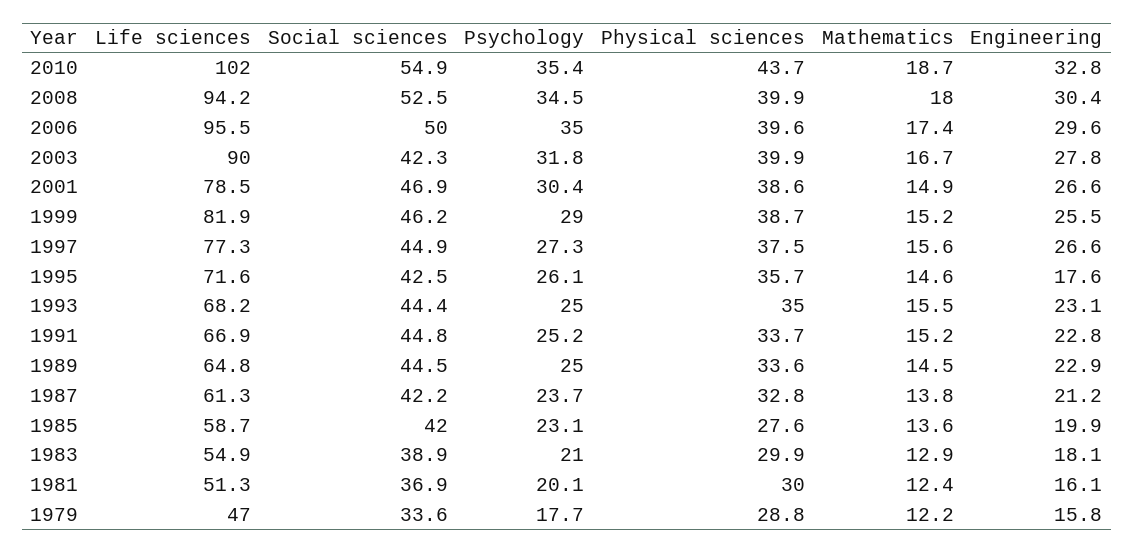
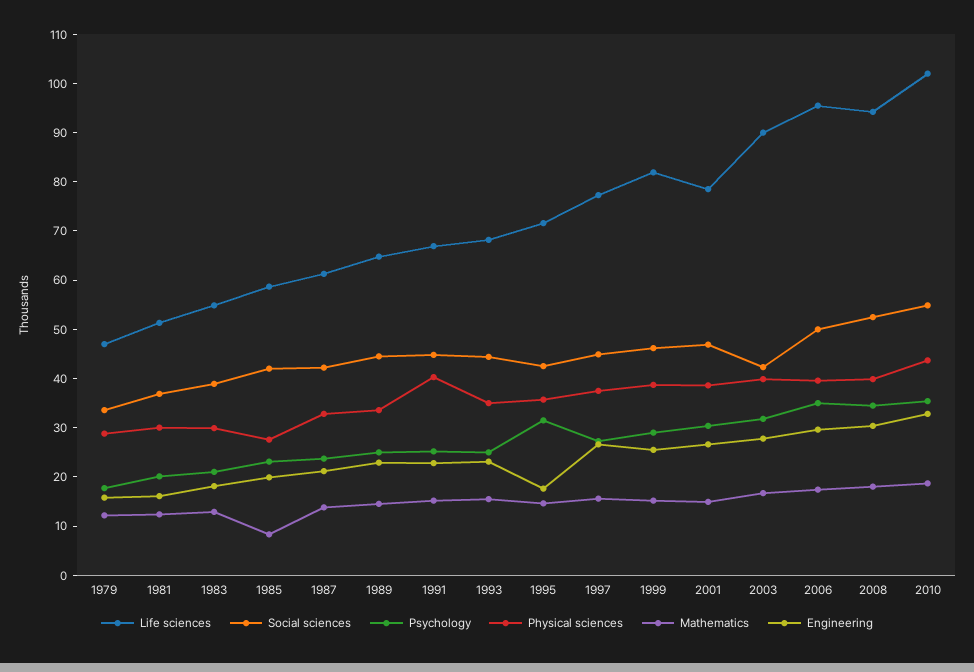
Psychology, 1995: 26.1 -> 32
Physical sciences, 1991: 33.7 -> 40
Mathematics, 1985: 13.6 -> 8

